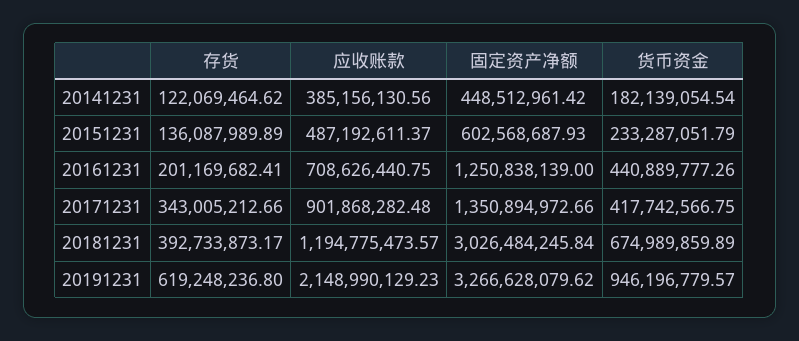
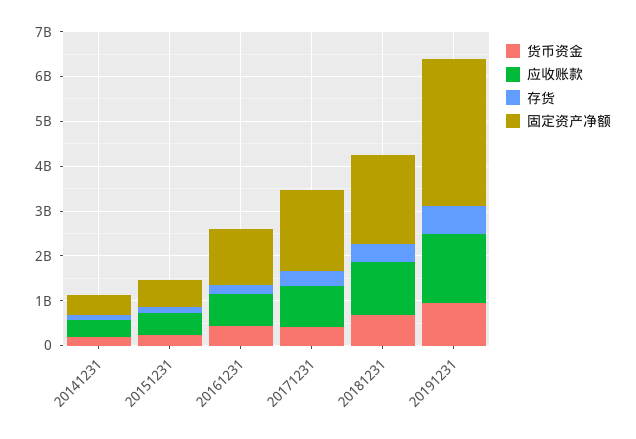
固定资产净额, 20171231: 1350894972.66 -> 1800000000
固定资产净额, 20181231: 3026484245.84 -> 2000000000
应收账款, 20191231: 2148990129.23 -> 1600000000

